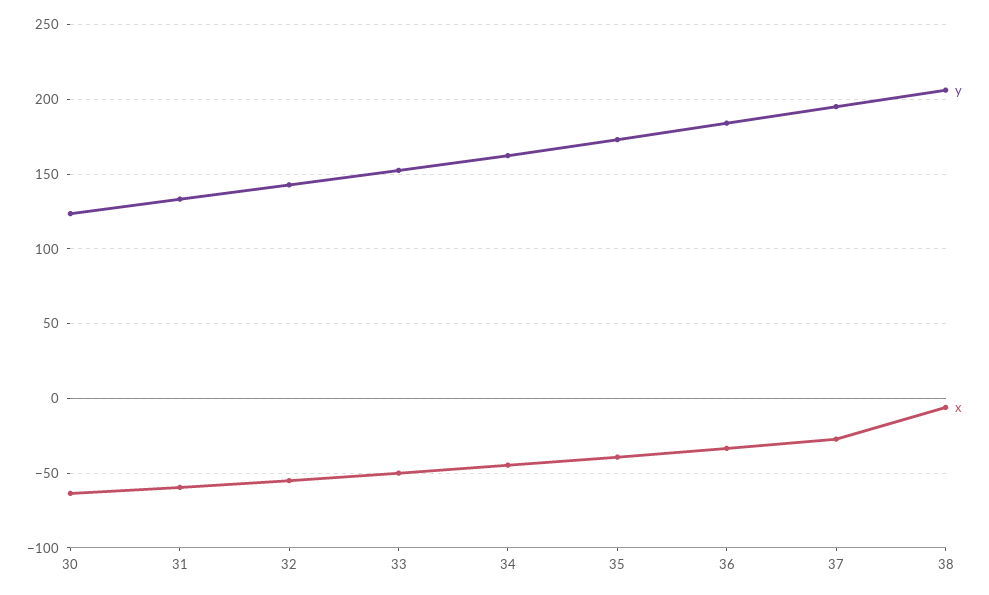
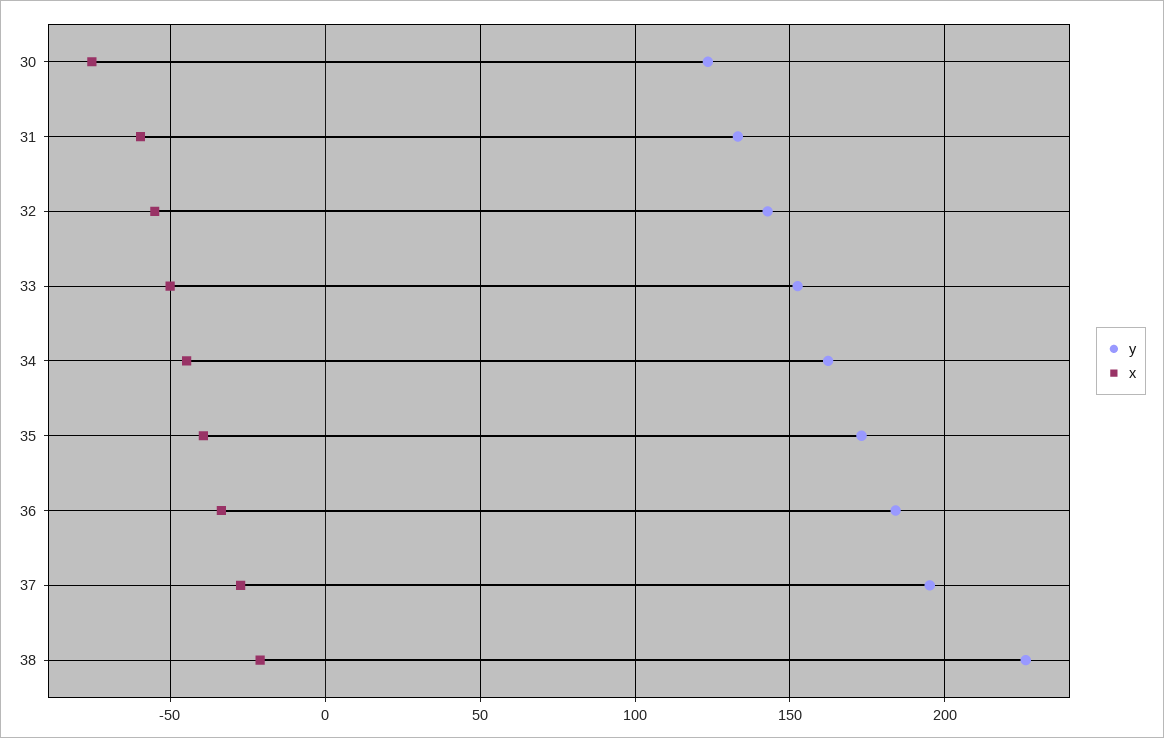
x, 30: -65 -> -75
y, 38: 205 -> 225
x, 38: -5 -> -20

